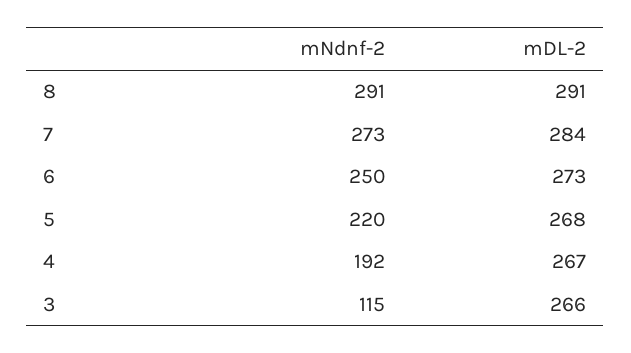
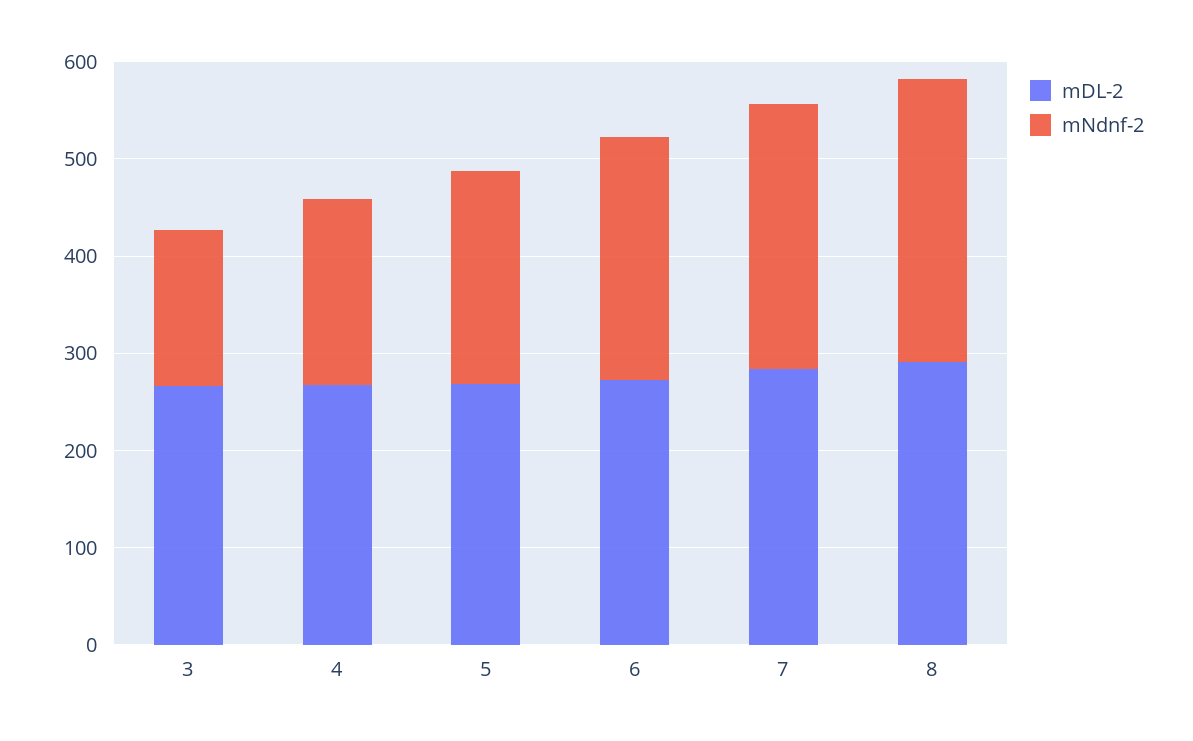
mNdnf-2, 3: 115 -> 160

